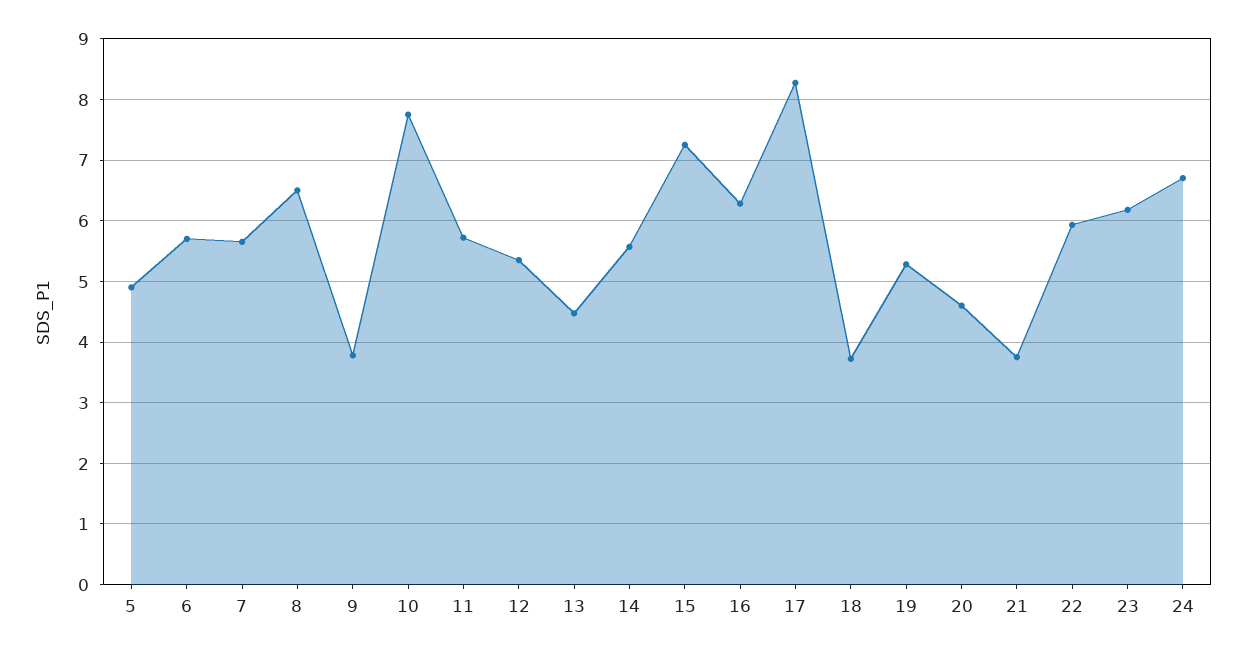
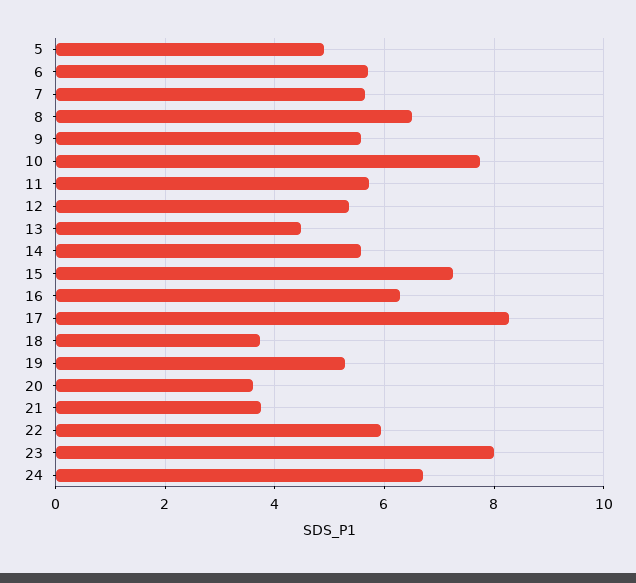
9: 3.8 -> 5.6
20: 4.6 -> 3.6
23: 6.2 -> 8

